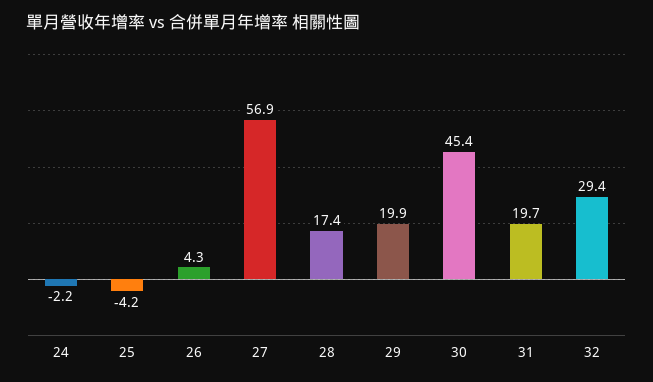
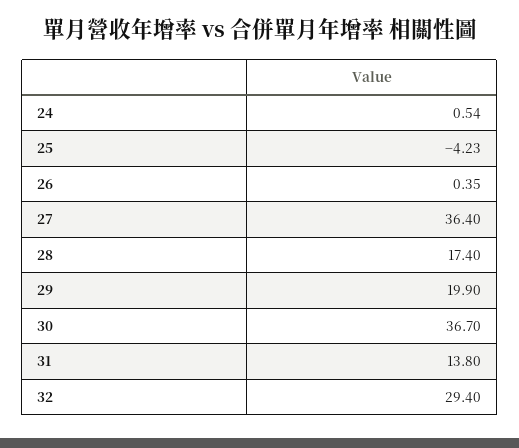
24: -2.2 -> 0.54
26: 4.3 -> 0.35
27: 56.9 -> 36.4
30: 45.4 -> 36.7
31: 19.7 -> 13.8

